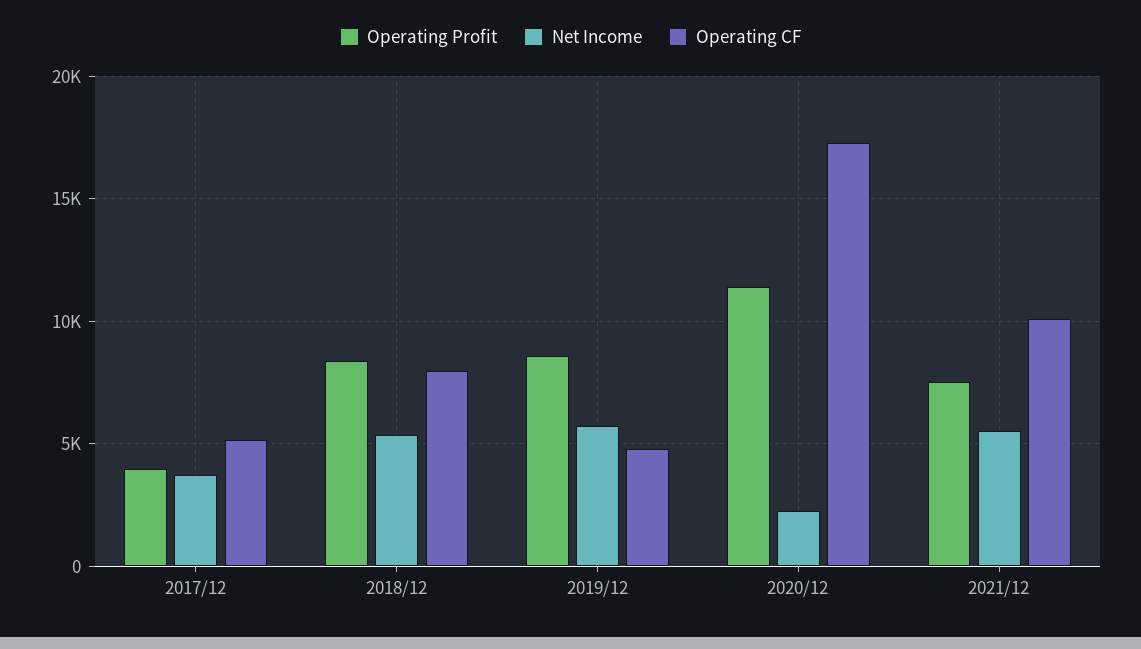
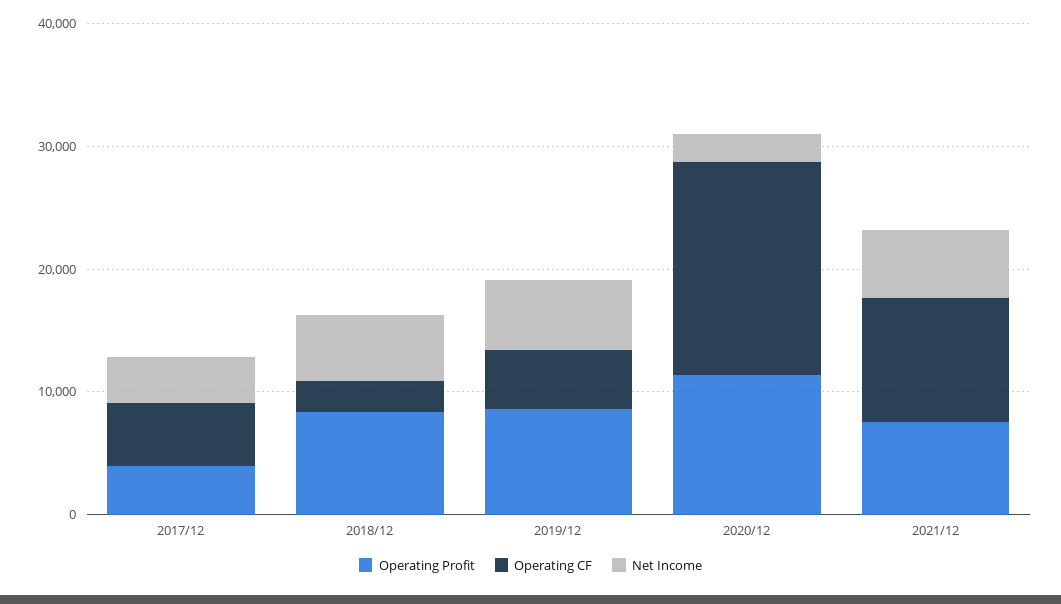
Operating CF, 2018/12: 8000 -> 2000

